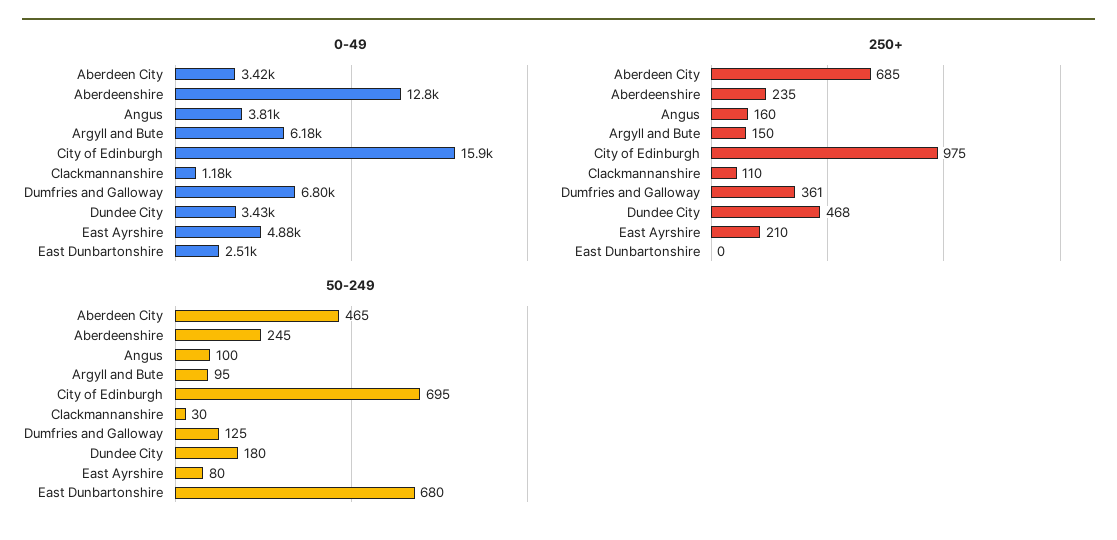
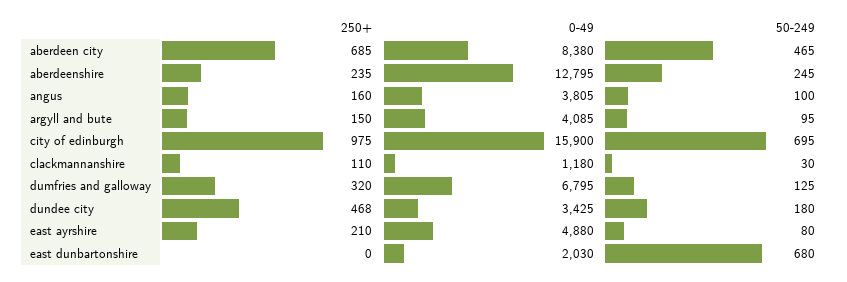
0-49, Aberdeen City: 3420 -> 8380
0-49, Argyll and Bute: 6180 -> 4085
0-49, East Dunbartonshire: 2510 -> 2030
250+, Dumfries and Galloway: 361 -> 320

